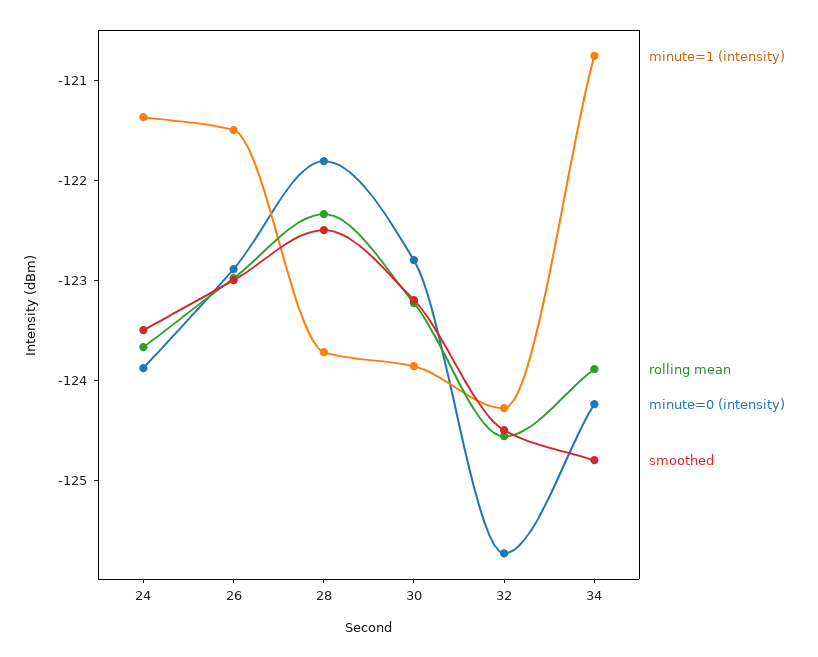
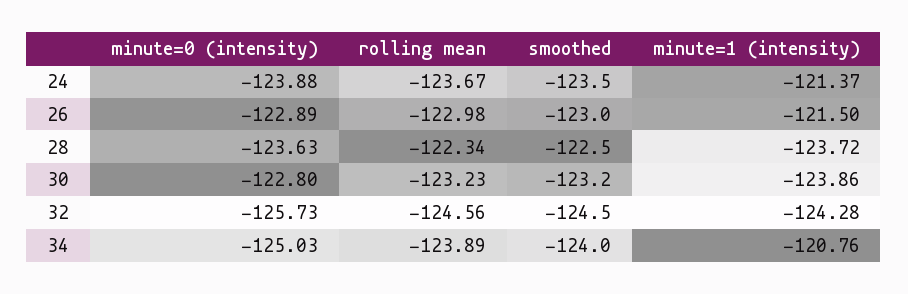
minute=0 (intensity), 28: -121.8 -> -123.63
minute=0 (intensity), 34: -124.2 -> -125.03
smoothed, 34: -124.8 -> -124

